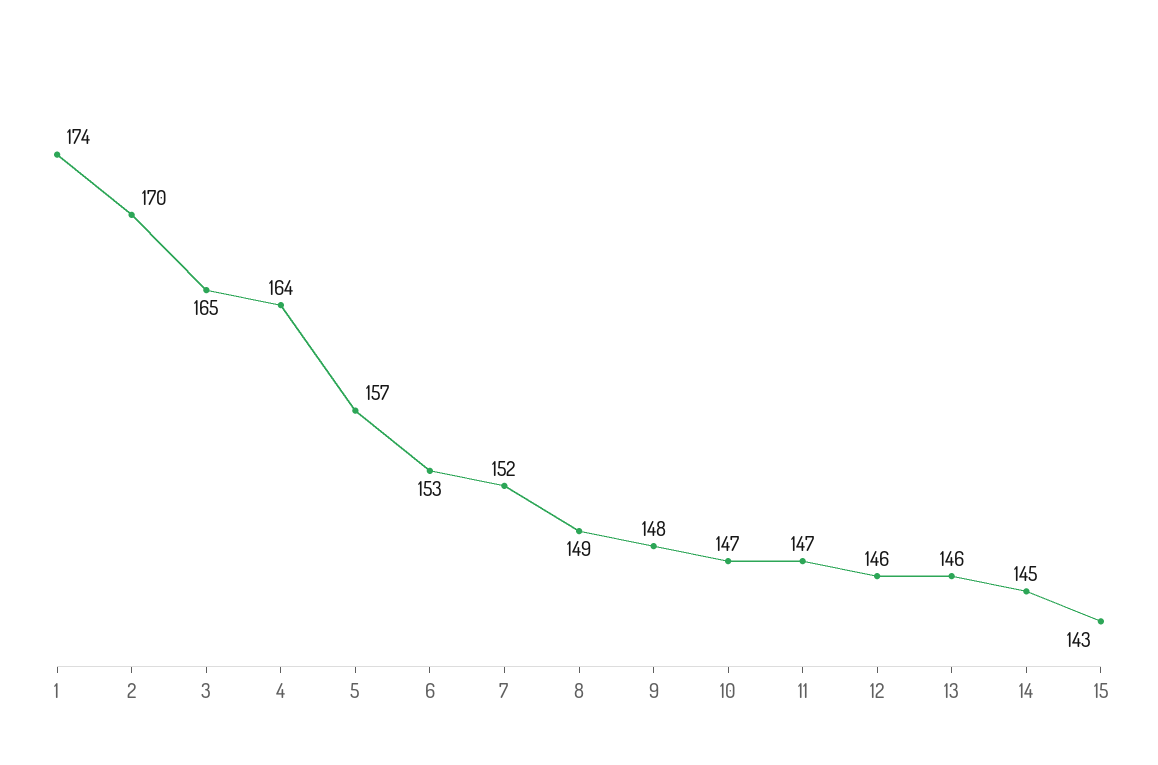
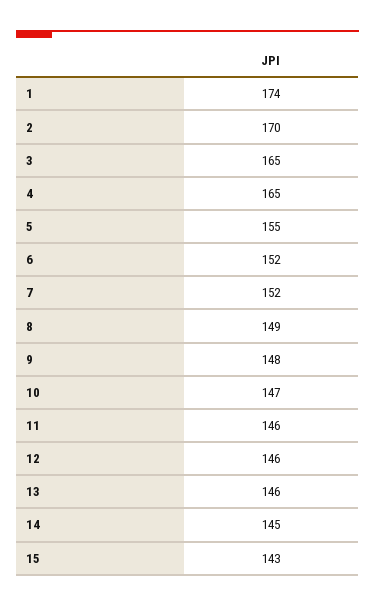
4: 164 -> 165
5: 157 -> 155
6: 153 -> 152
11: 147 -> 146

